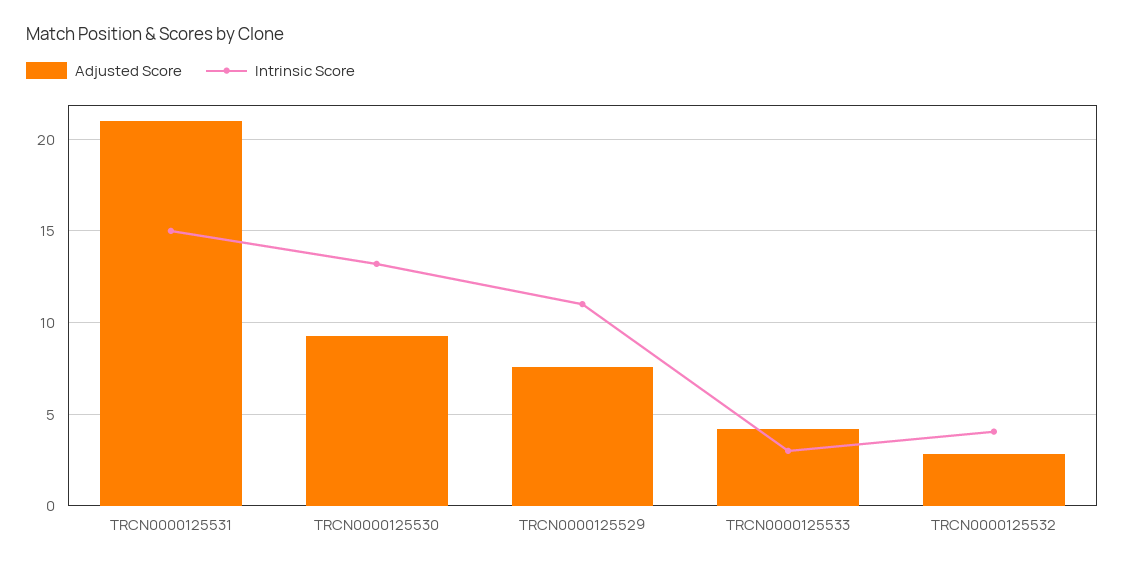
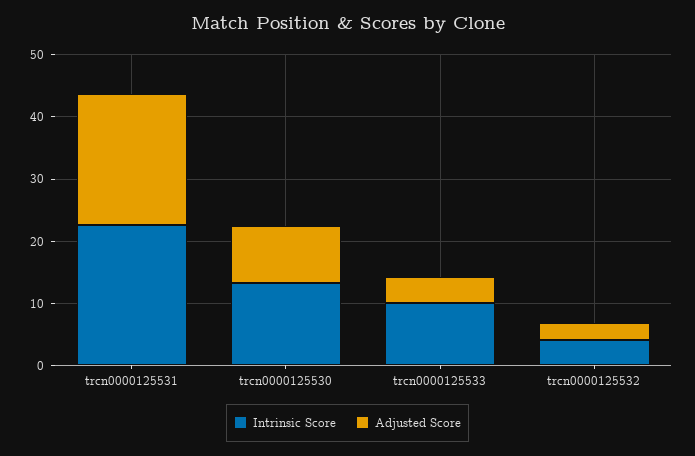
Intrinsic Score, TRCN0000125531: 15 -> 22
Adjusted Score, TRCN0000125529: 7.5 -> none
Intrinsic Score, TRCN0000125529: 11 -> none
Intrinsic Score, TRCN0000125533: 3 -> 10

